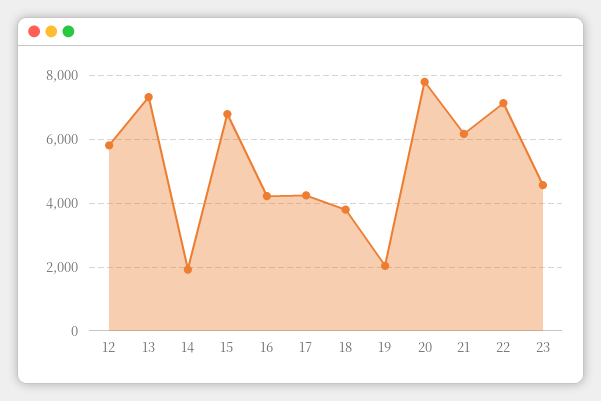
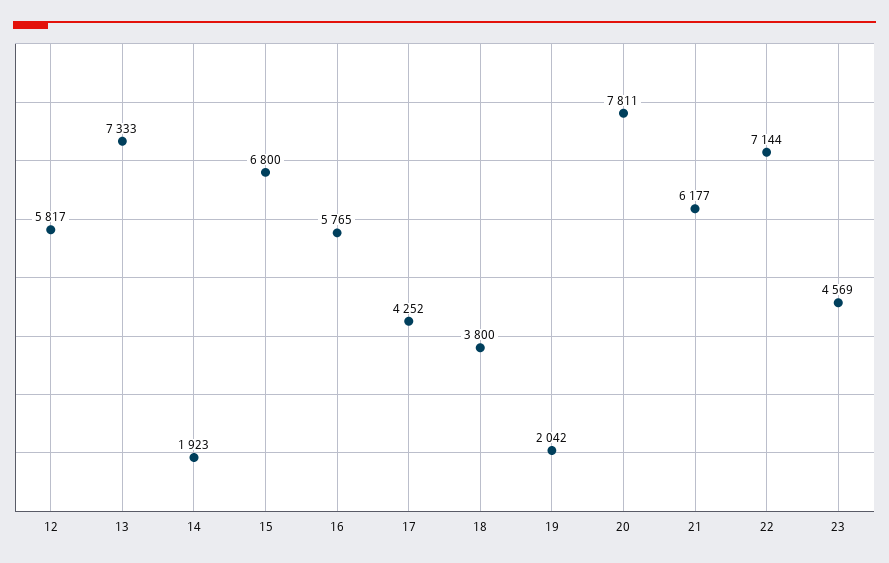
16: 4200 -> 5765

